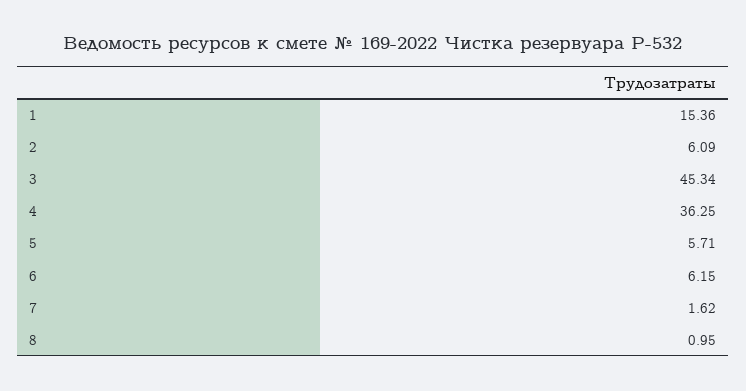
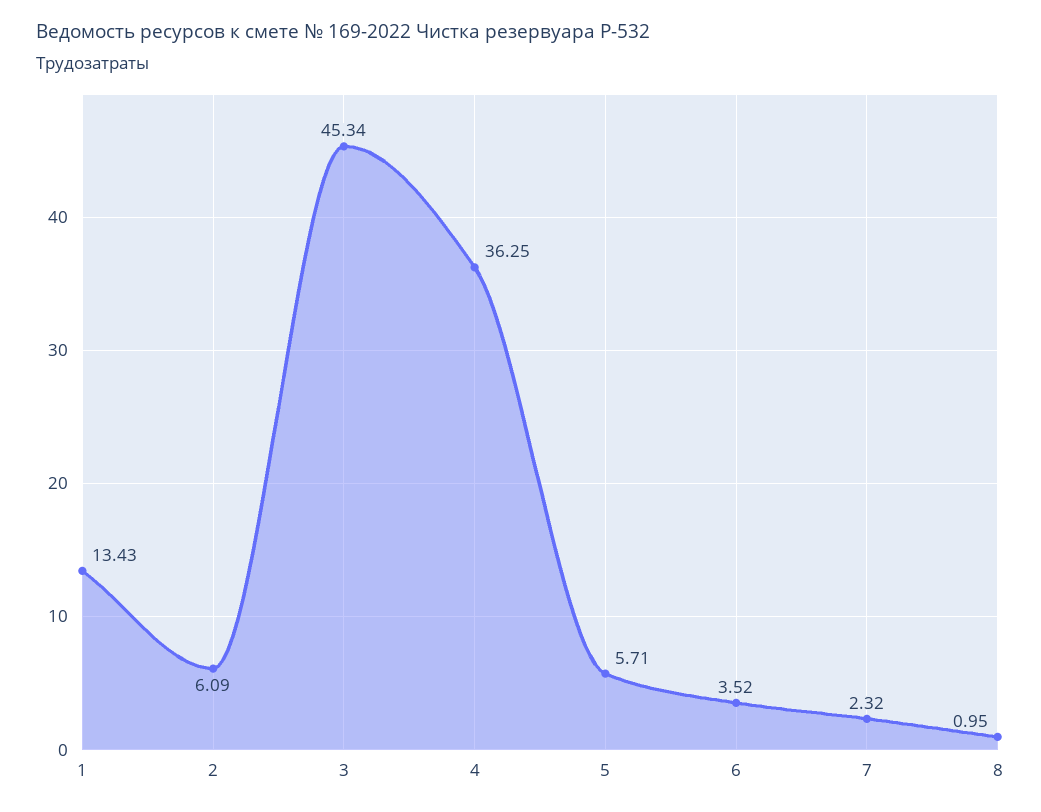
1: 15.36 -> 13.43
6: 6.15 -> 3.52
7: 1.62 -> 2.32

